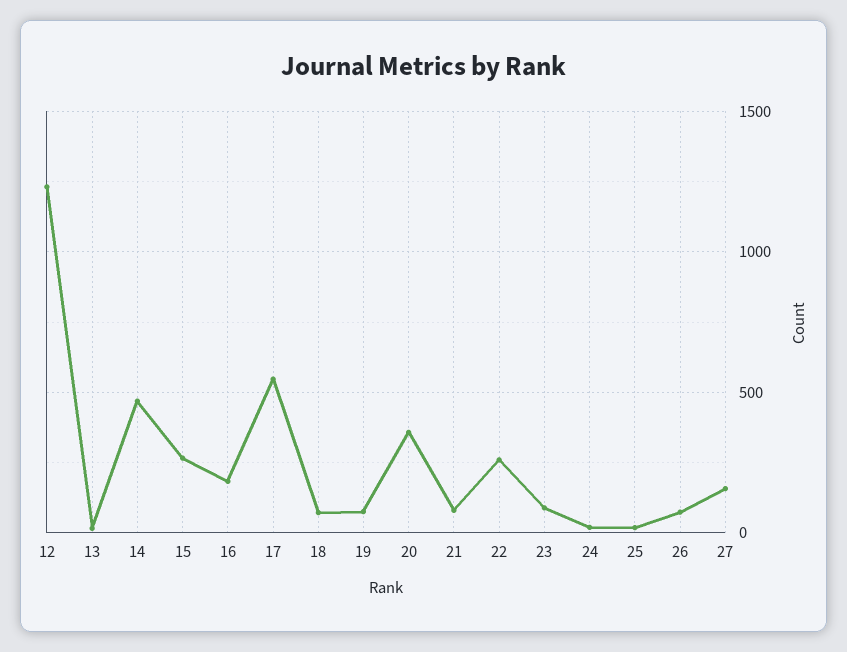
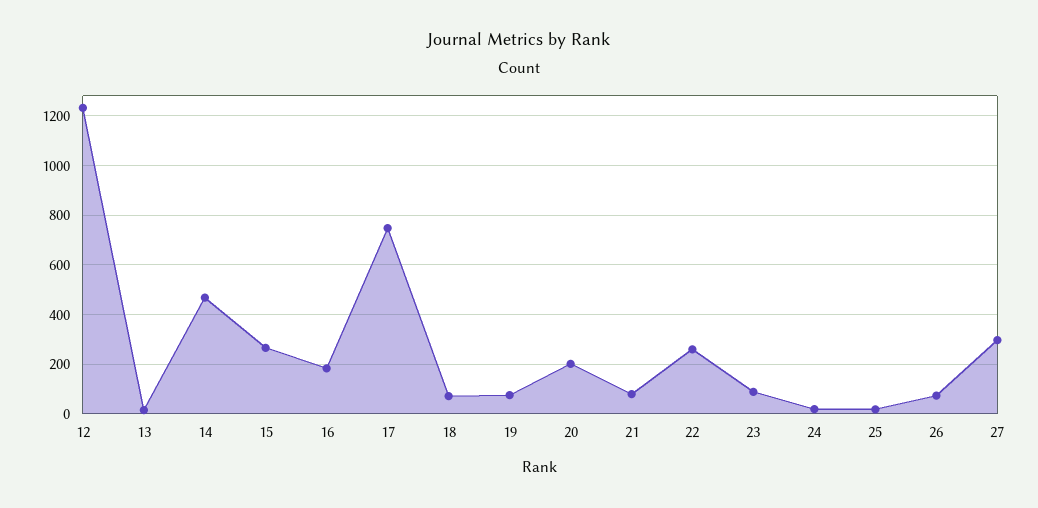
17: 550 -> 750
20: 350 -> 200
27: 150 -> 300

